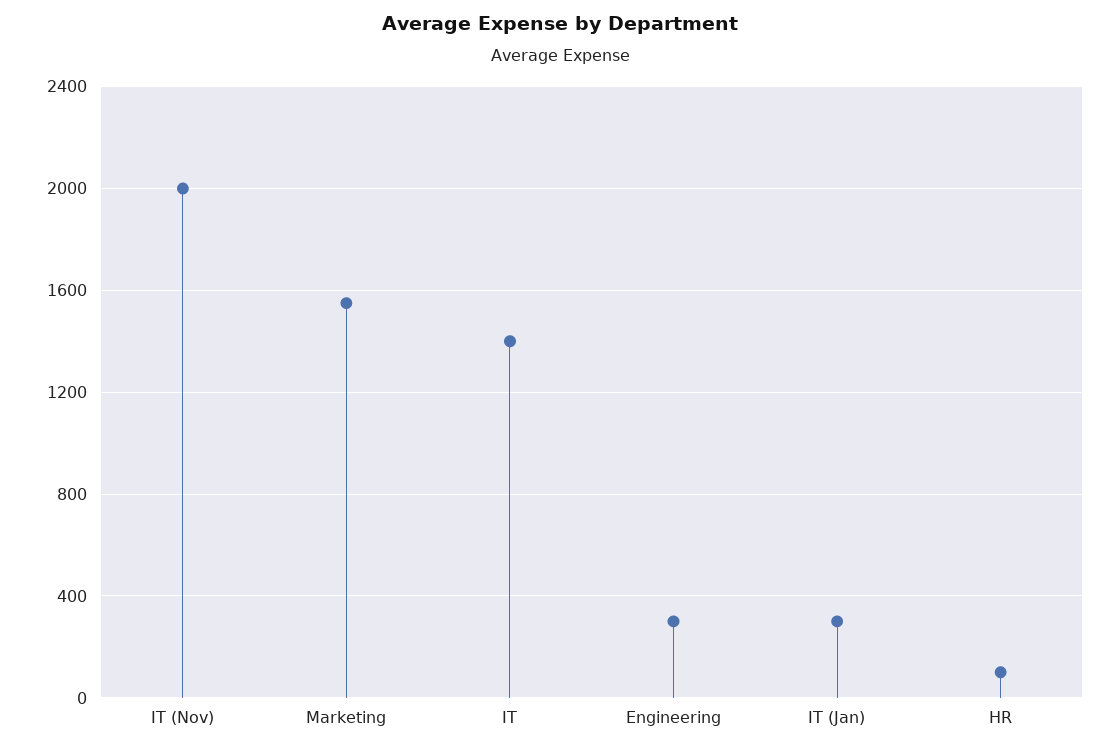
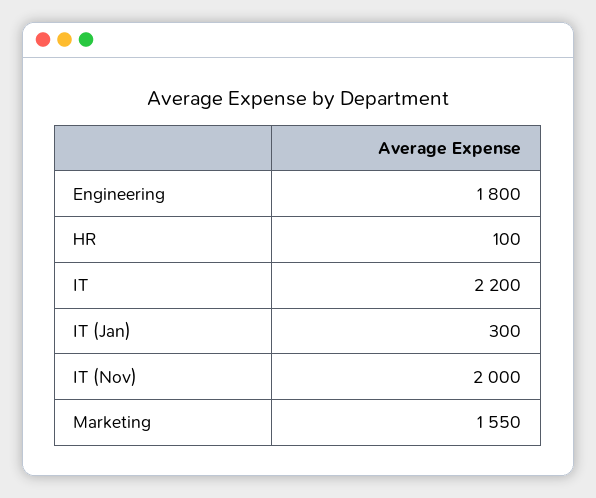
IT: 1400 -> 2200
Engineering: 300 -> 1800

